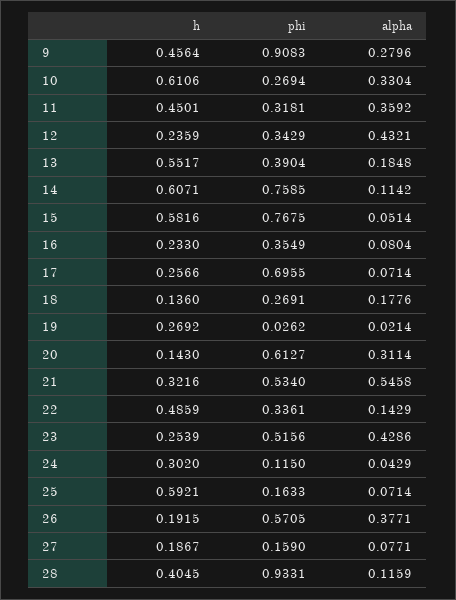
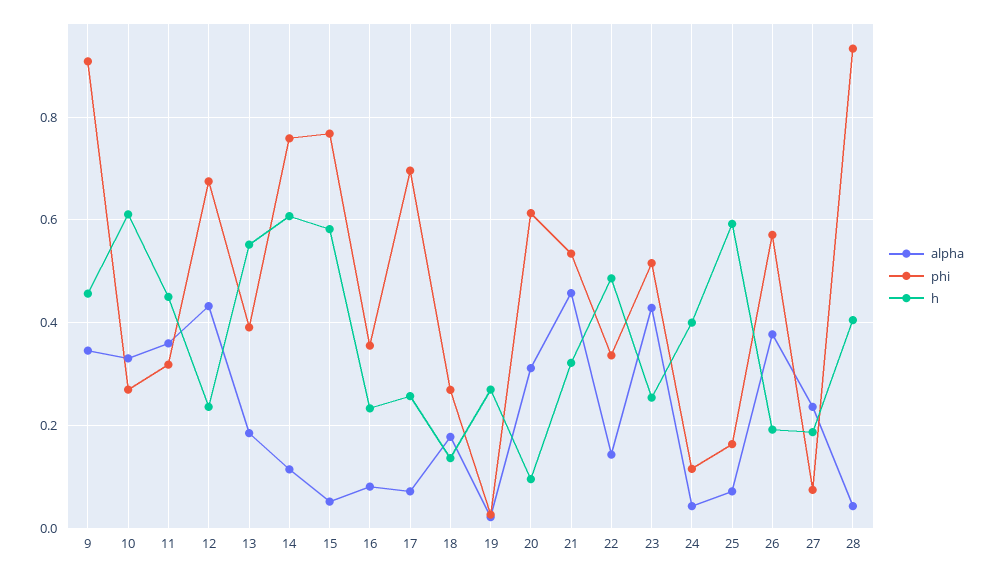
alpha, 9: 0.2796 -> 0.34
phi, 12: 0.3429 -> 0.68
h, 20: 0.143 -> 0.1
alpha, 21: 0.5458 -> 0.46
h, 24: 0.302 -> 0.4
phi, 27: 0.159 -> 0.08
alpha, 27: 0.0771 -> 0.24
alpha, 28: 0.1159 -> 0.04

